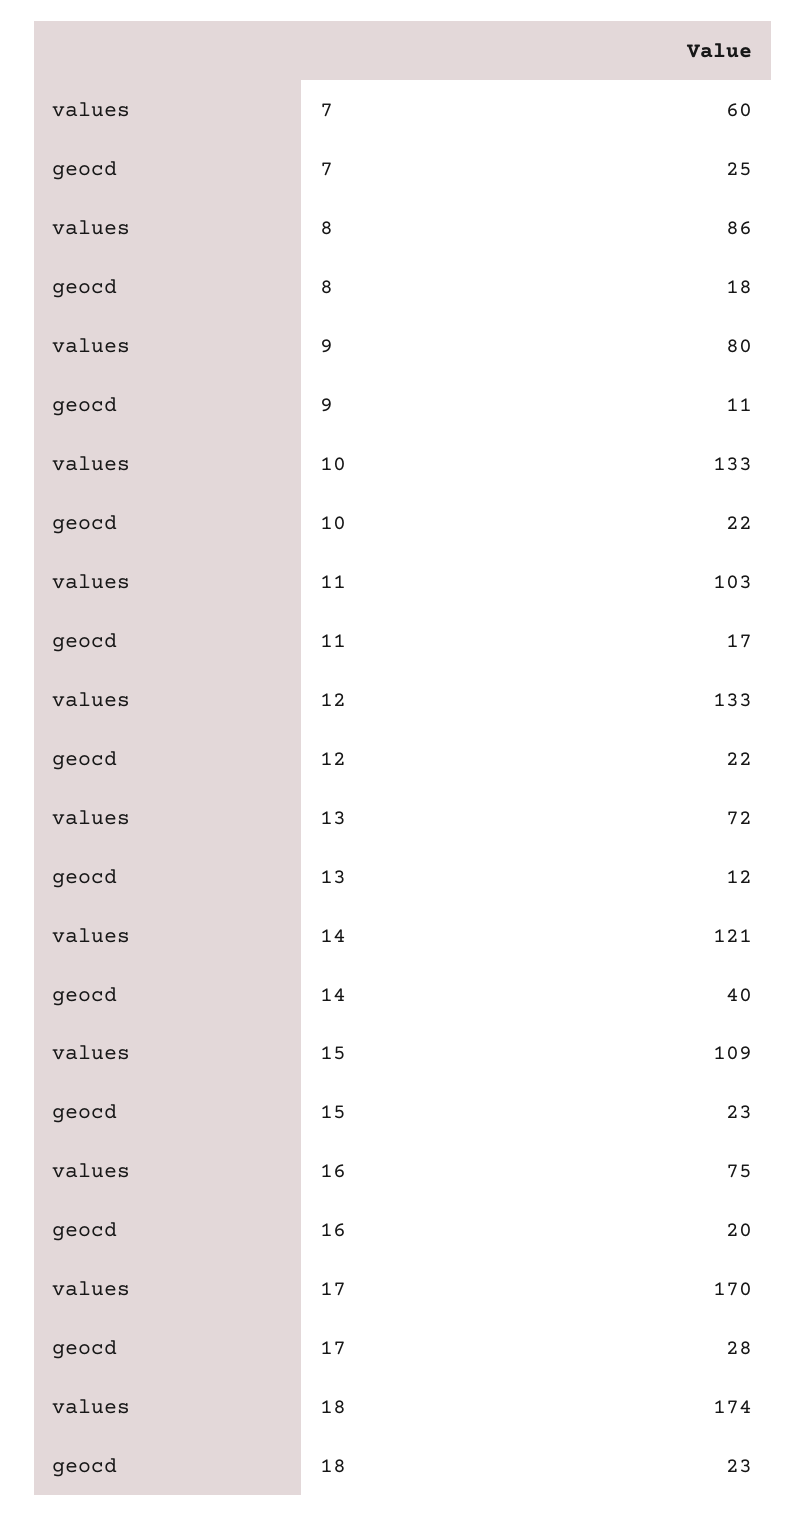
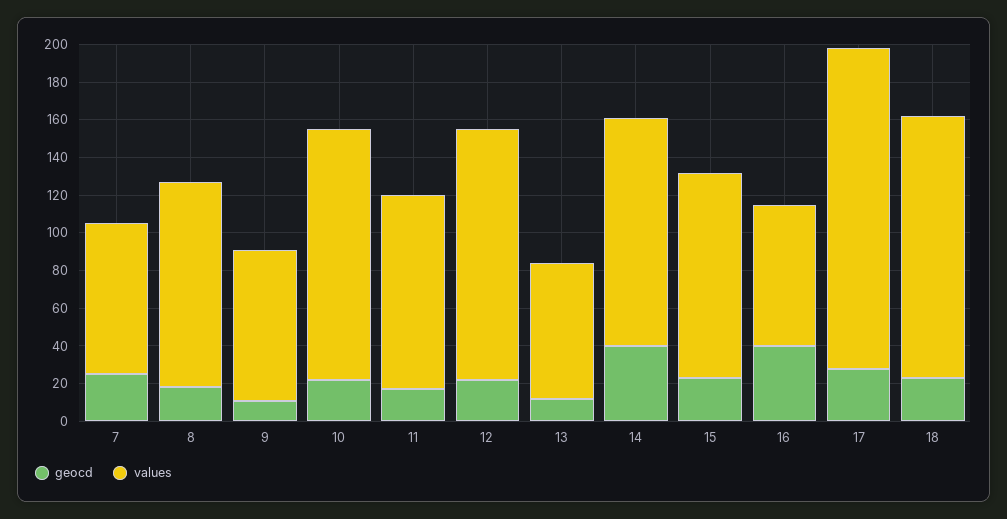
values, 7: 60 -> 80
values, 8: 86 -> 110
geocd, 16: 20 -> 40
values, 18: 174 -> 140

